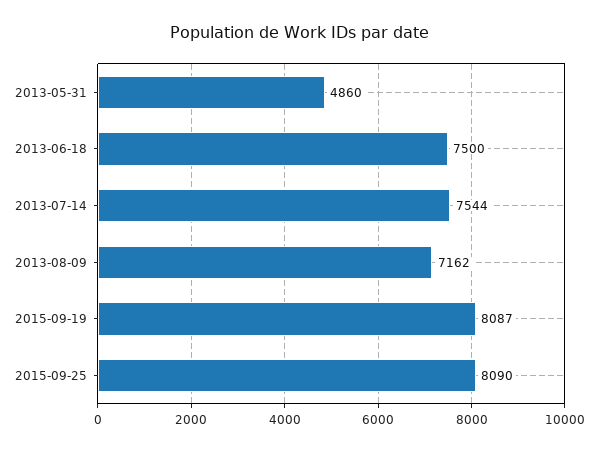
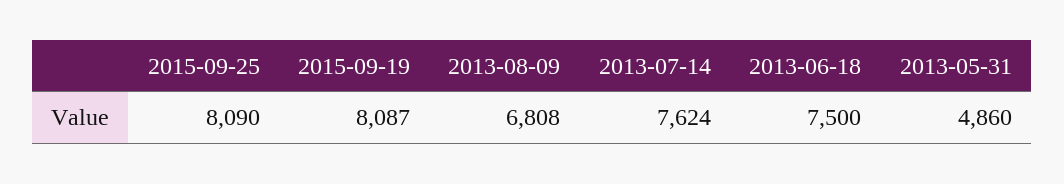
2013-07-14: 7544 -> 7624
2013-08-09: 7162 -> 6808

